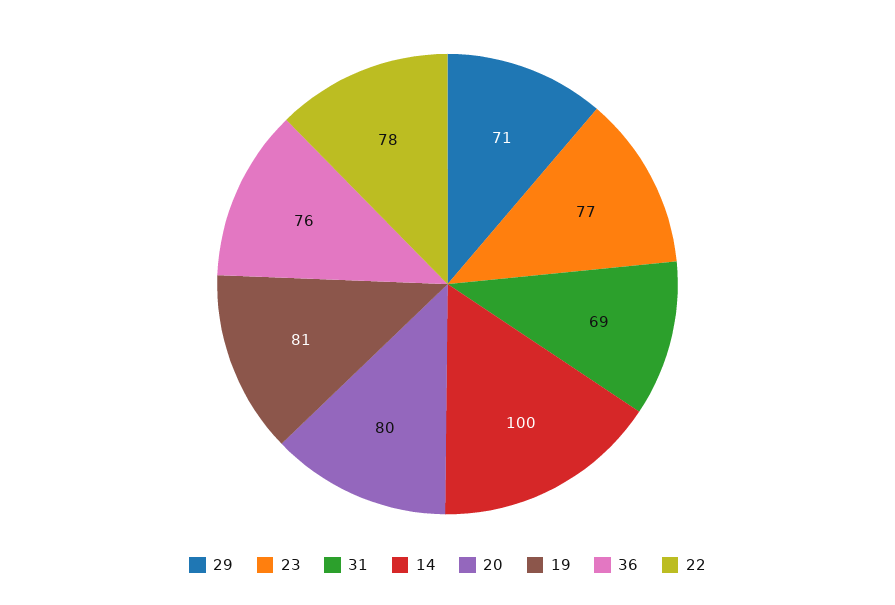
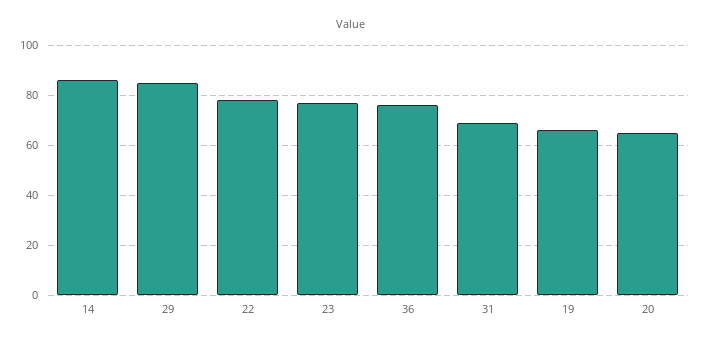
29: 71 -> 85
14: 100 -> 85
20: 80 -> 65
19: 81 -> 65

